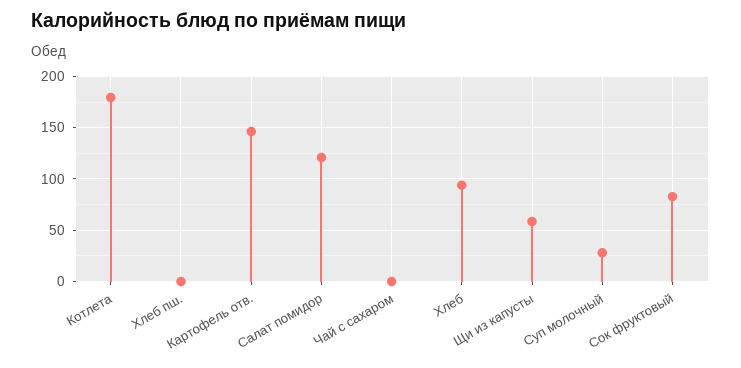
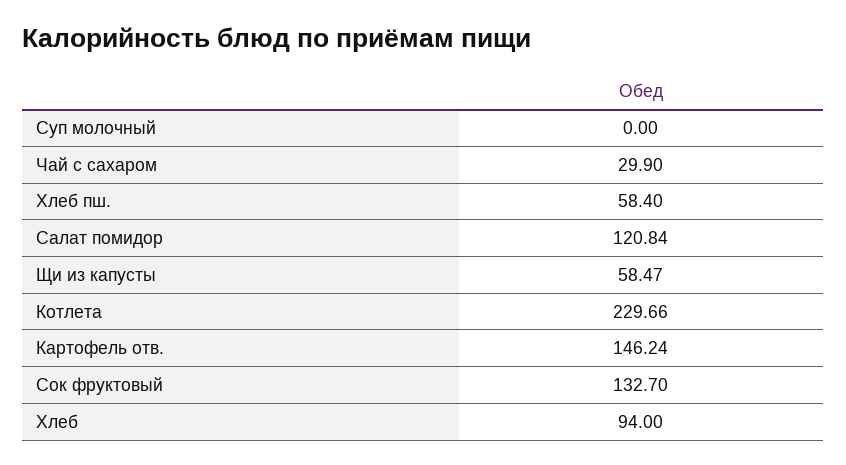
Котлета: 180 -> 229.66
Хлеб пш.: 0 -> 58.4
Чай с сахаром: 0 -> 29.9
Суп молочный: 30 -> 0
Сок фруктовый: 80 -> 132.7

